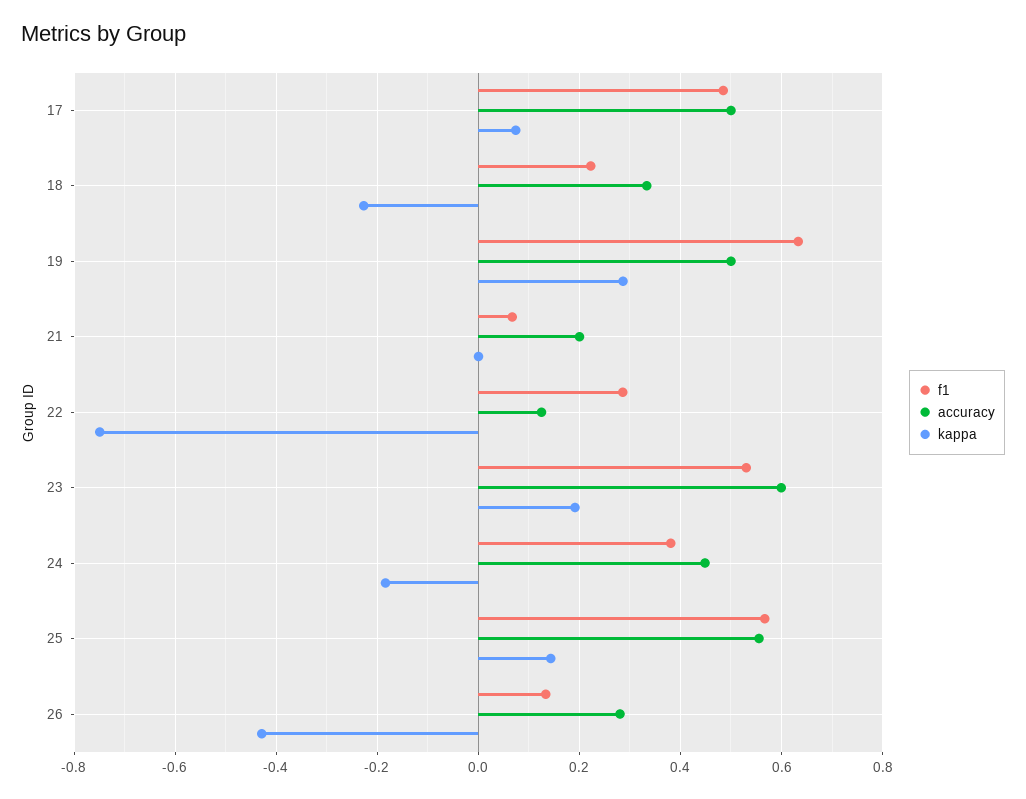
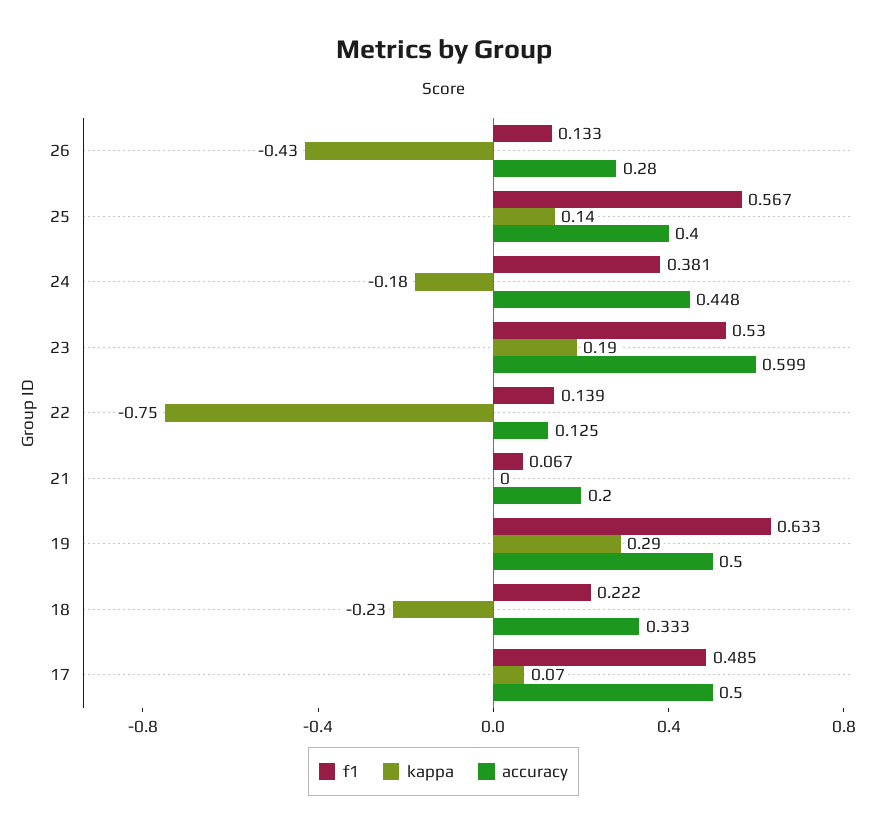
f1, 22: 0.28 -> 0.139
accuracy, 25: 0.56 -> 0.4

